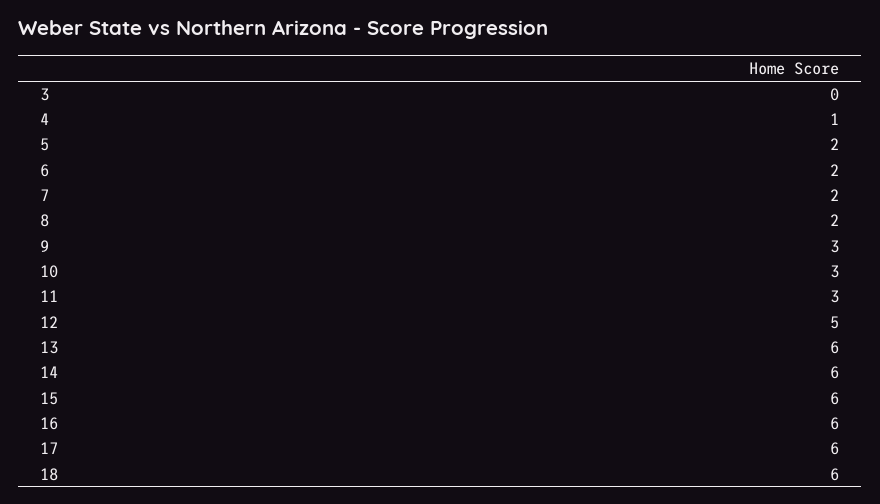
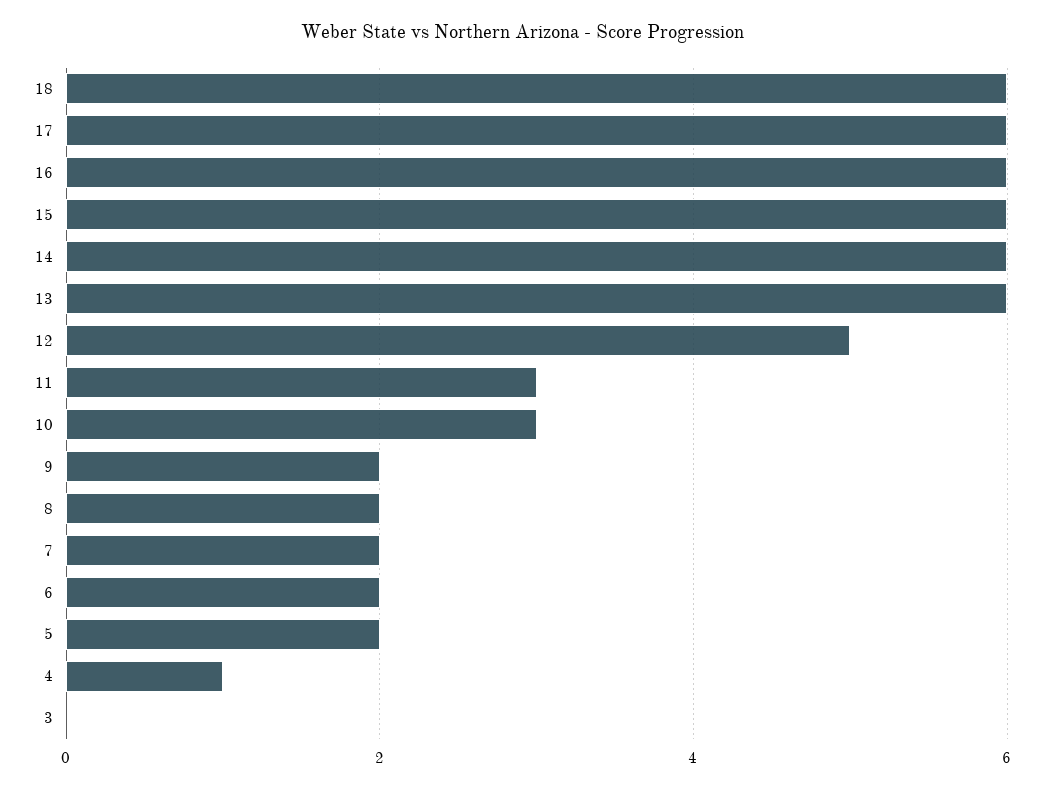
9: 3 -> 2

